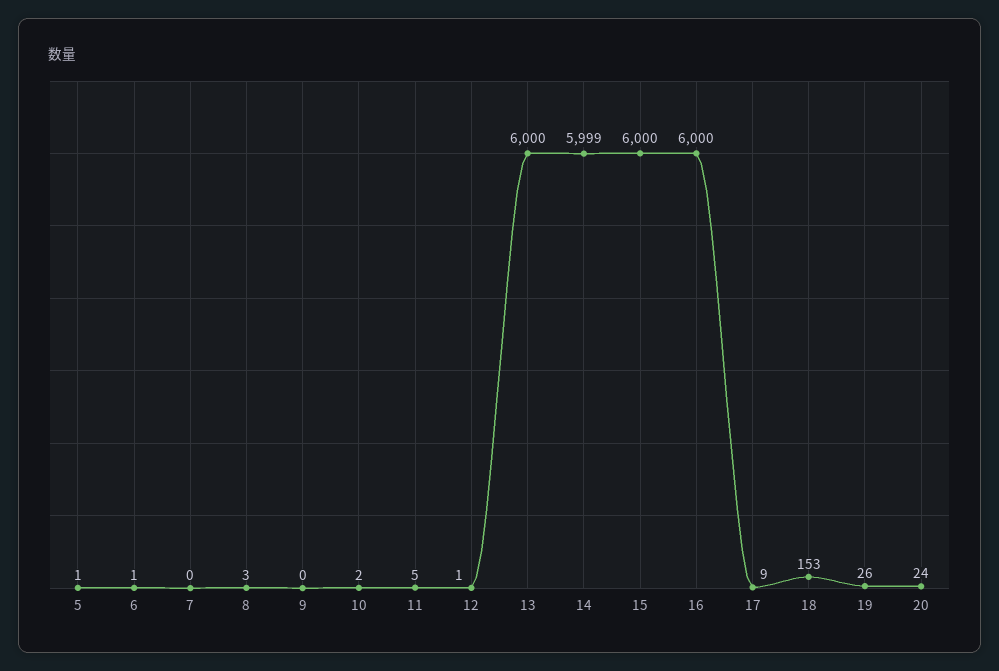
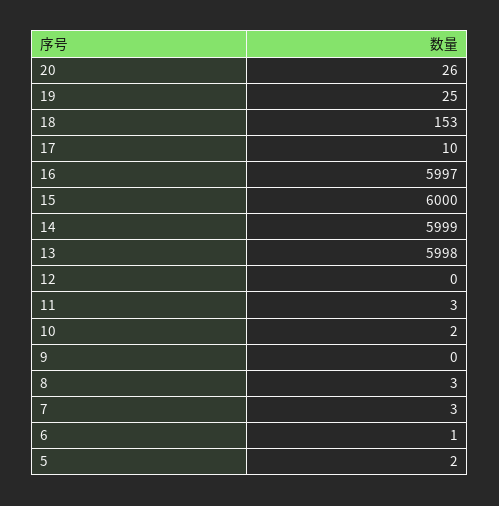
5: 1 -> 2
7: 0 -> 3
11: 5 -> 3
12: 1 -> 0
13: 6000 -> 5998
16: 6000 -> 5997
17: 9 -> 10
19: 26 -> 25
20: 24 -> 26

